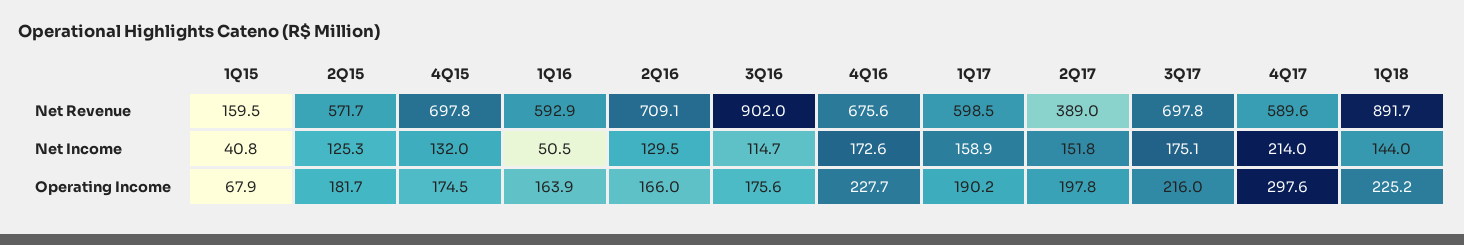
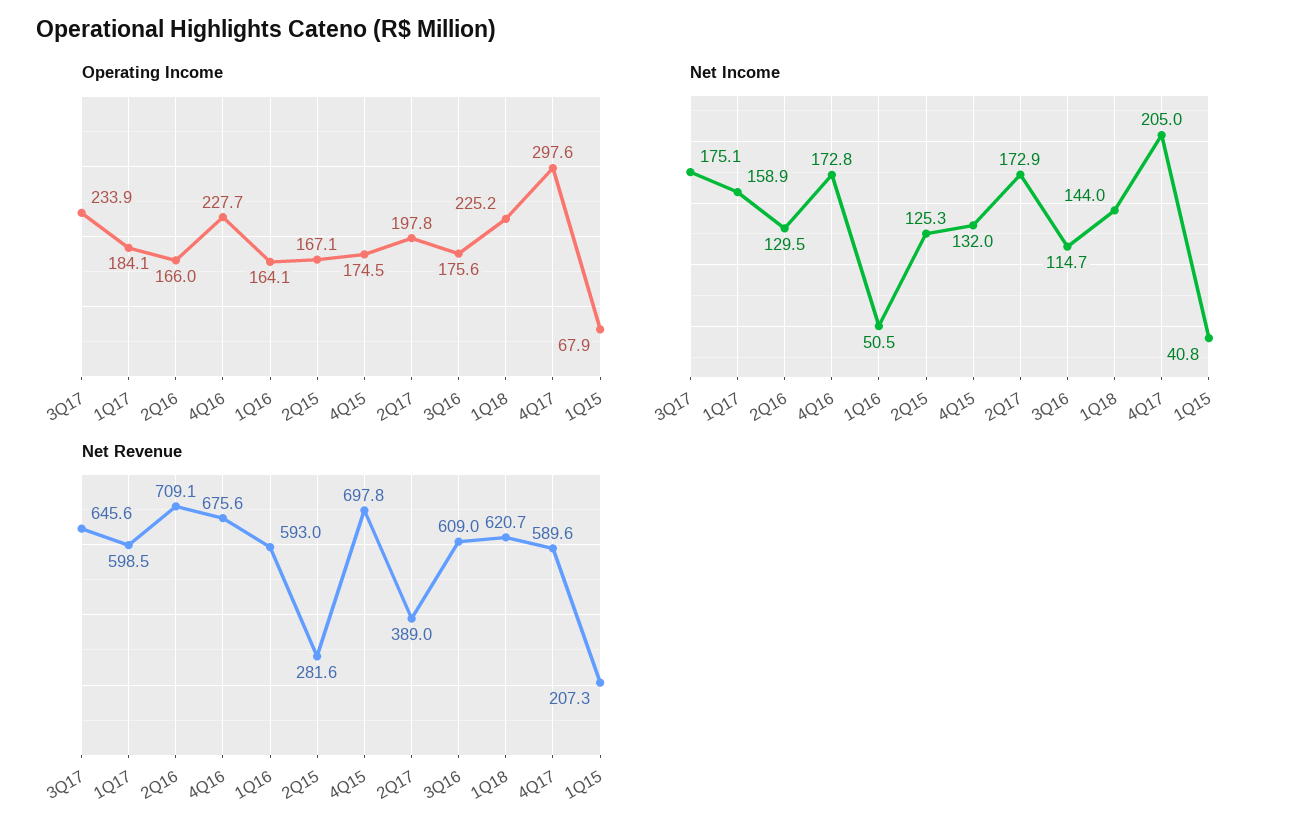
Net Revenue, 1Q15: 159.5 -> 207.3
Net Revenue, 2Q15: 571.7 -> 281.6
Net Revenue, 1Q16: 592.9 -> 593
Net Revenue, 3Q16: 902 -> 609
Net Revenue, 3Q17: 697.8 -> 645.6
Net Revenue, 1Q18: 891.7 -> 620.7
Net Income, 4Q16: 172.6 -> 172.8
Net Income, 2Q17: 151.8 -> 172.9
Net Income, 4Q17: 214 -> 205
Operating Income, 2Q15: 181.7 -> 167.1
Operating Income, 1Q16: 163.9 -> 164.1
Operating Income, 1Q17: 190.2 -> 184.1
Operating Income, 3Q17: 216 -> 233.9

